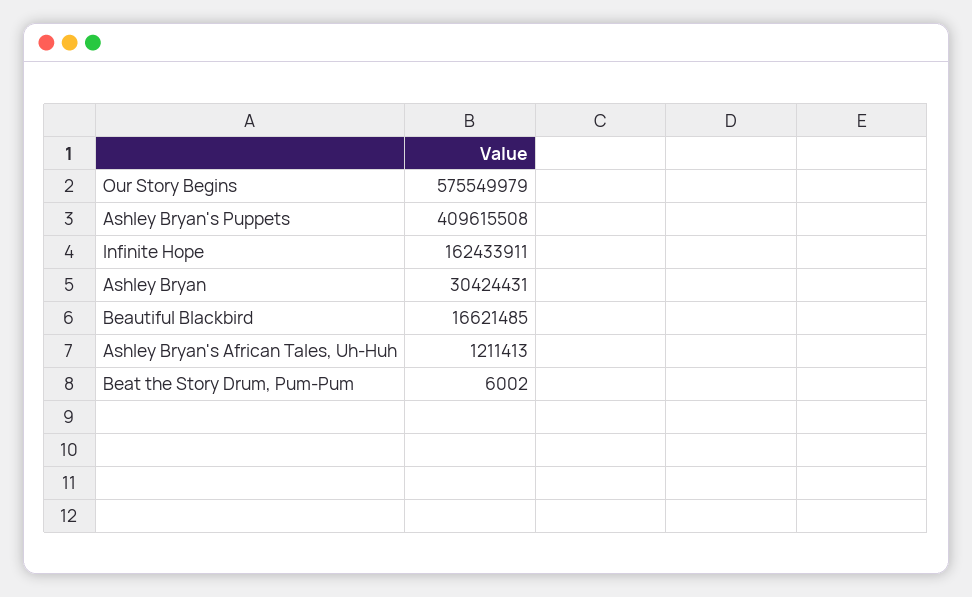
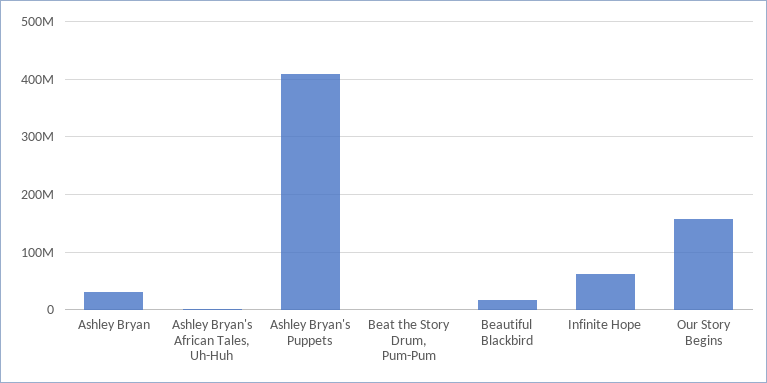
Our Story Begins: 575549979 -> 160000000
Infinite Hope: 162433911 -> 60000000

